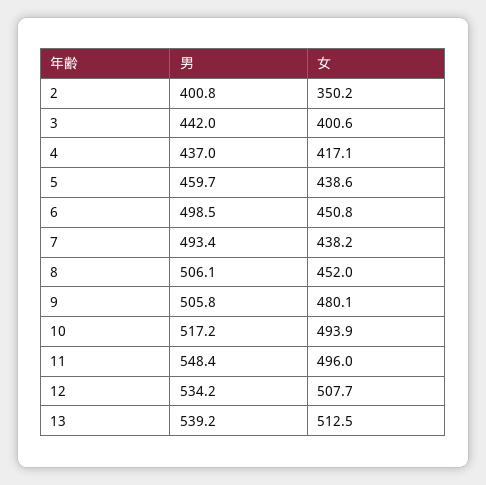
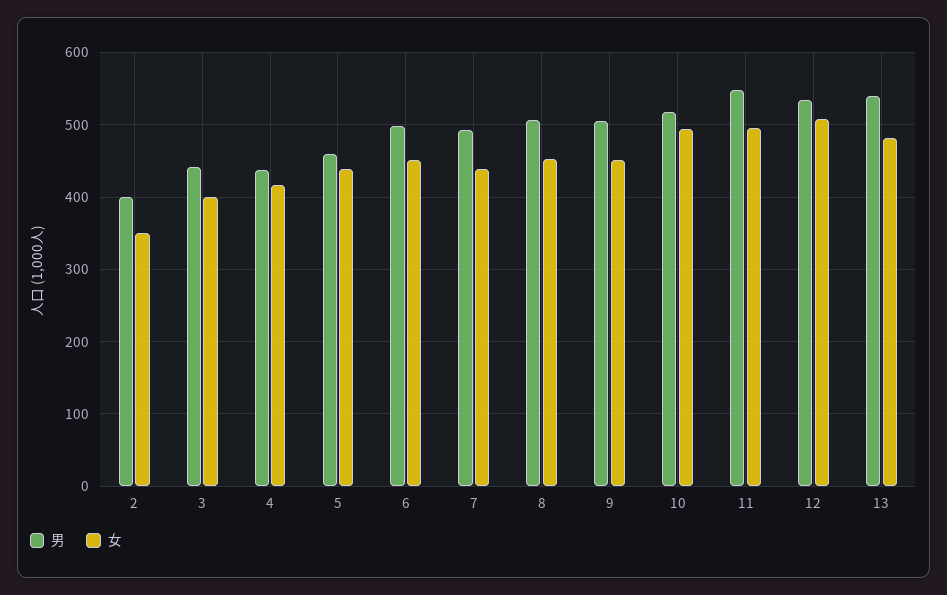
女, 9: 480.1 -> 450
女, 13: 512.5 -> 480

